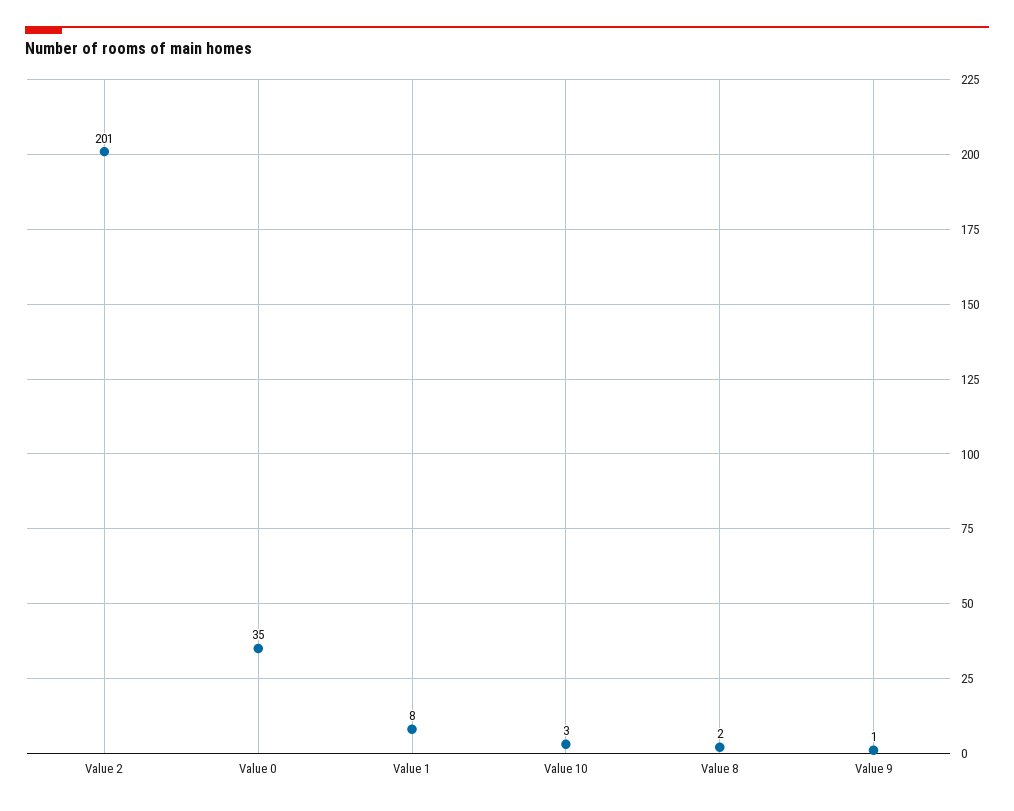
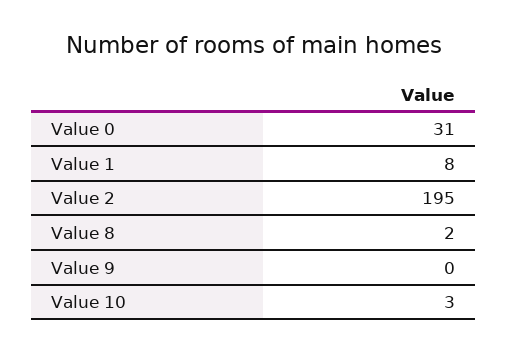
Value 2: 201 -> 195
Value 0: 35 -> 31
Value 9: 1 -> 0

